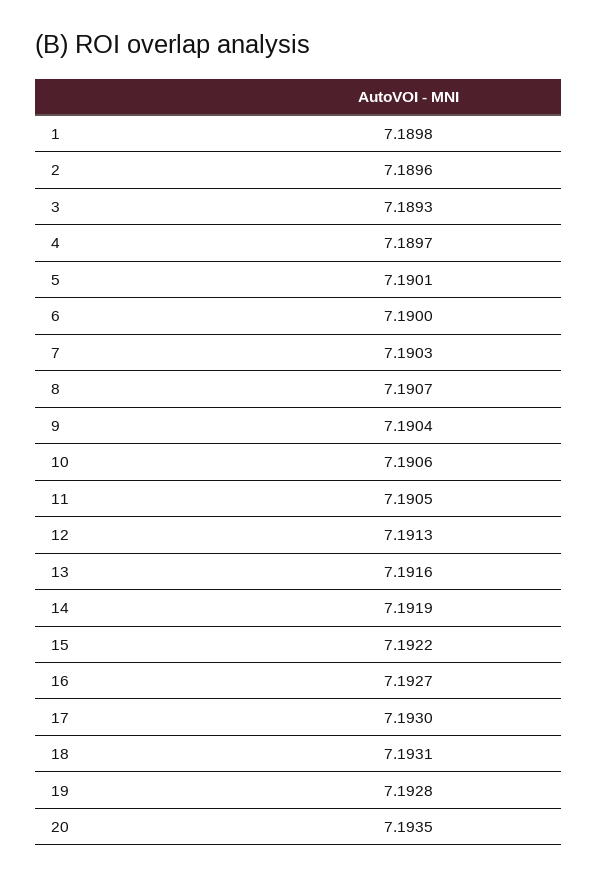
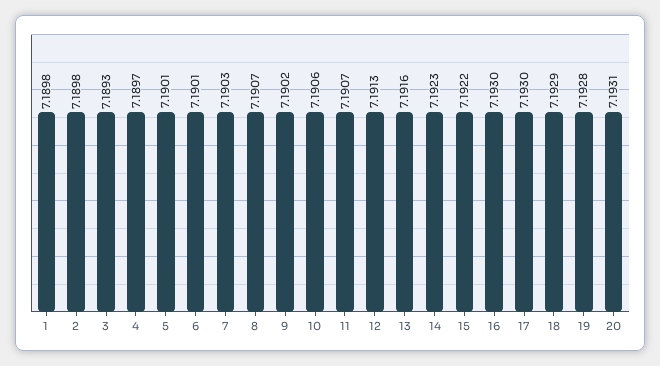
2: 7.1896 -> 7.1898
6: 7.19 -> 7.1901
9: 7.1904 -> 7.1902
11: 7.1905 -> 7.1907
14: 7.1919 -> 7.1923
16: 7.1927 -> 7.193
18: 7.1931 -> 7.1929
20: 7.1935 -> 7.1931

